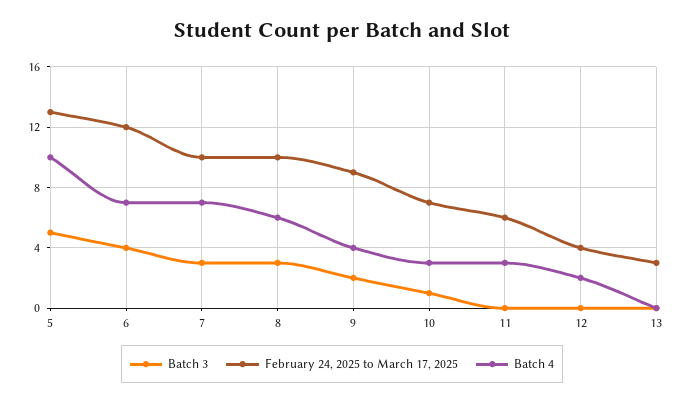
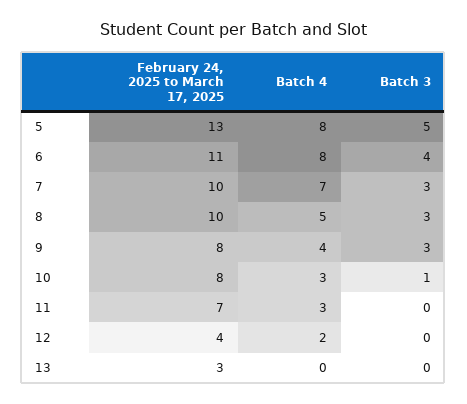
Batch 4, 5: 10 -> 8
February 24, 2025 to March 17, 2025, 6: 12 -> 11
Batch 4, 6: 7 -> 8
Batch 4, 8: 6 -> 5
Batch 3, 9: 2 -> 3
February 24, 2025 to March 17, 2025, 9: 9 -> 8
February 24, 2025 to March 17, 2025, 10: 7 -> 8
February 24, 2025 to March 17, 2025, 11: 6 -> 7

